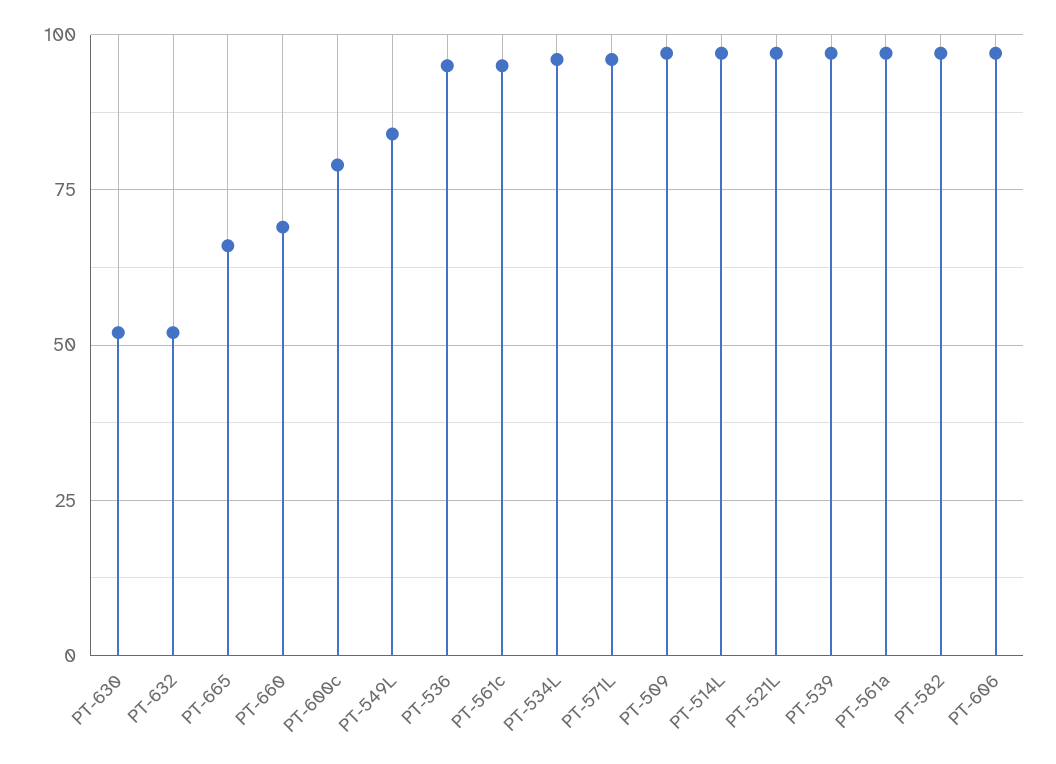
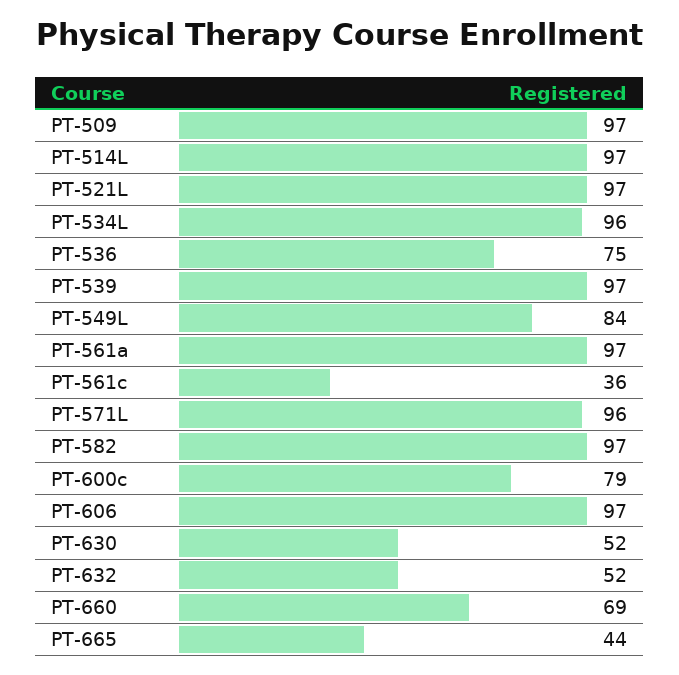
PT-665: 65 -> 44
PT-536: 95 -> 75
PT-561c: 95 -> 36

